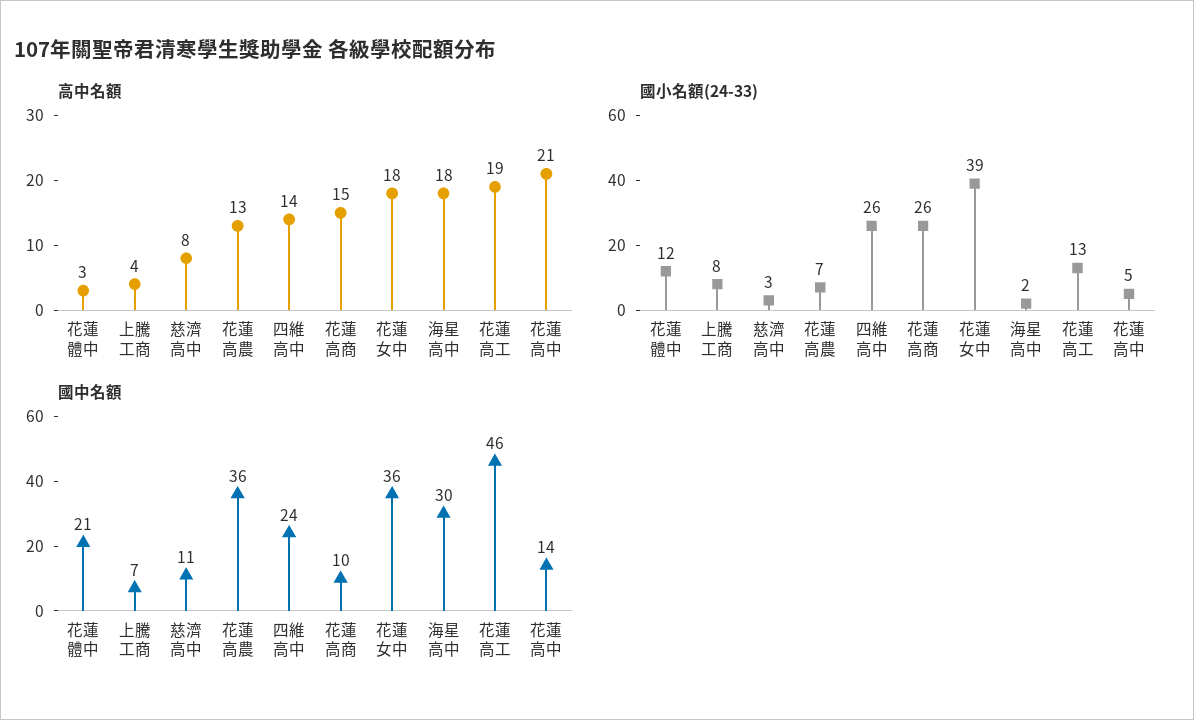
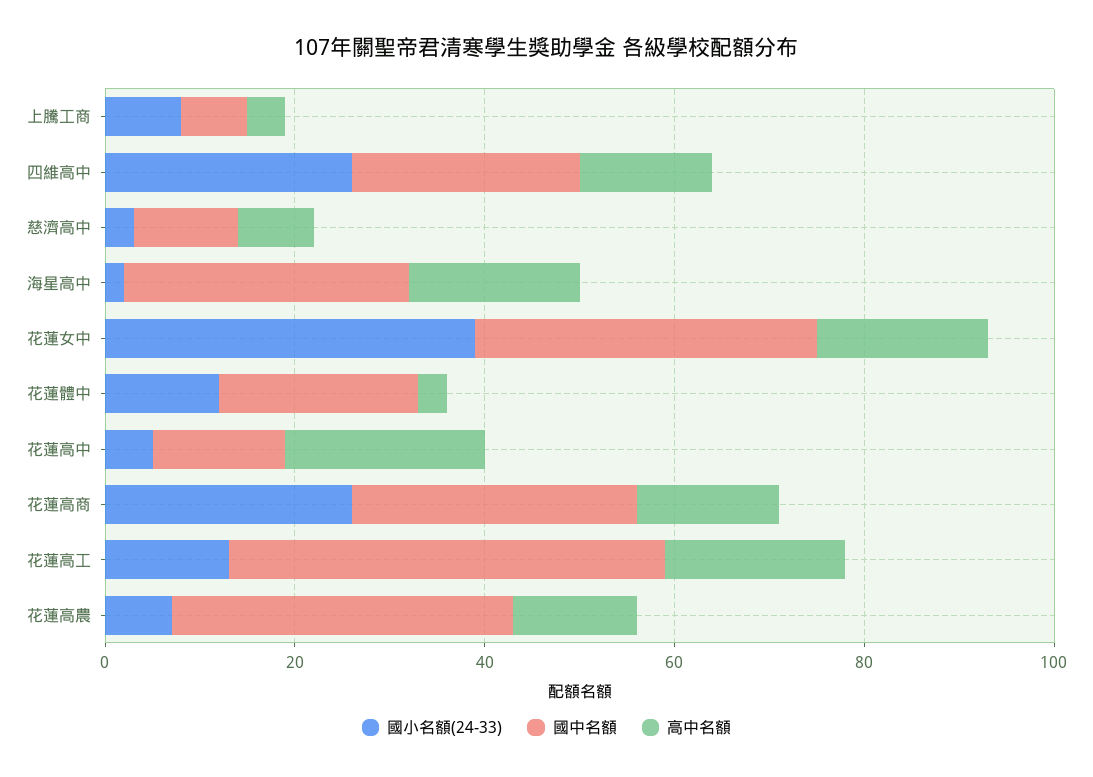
國中名額, 花蓮高商: 10 -> 30

